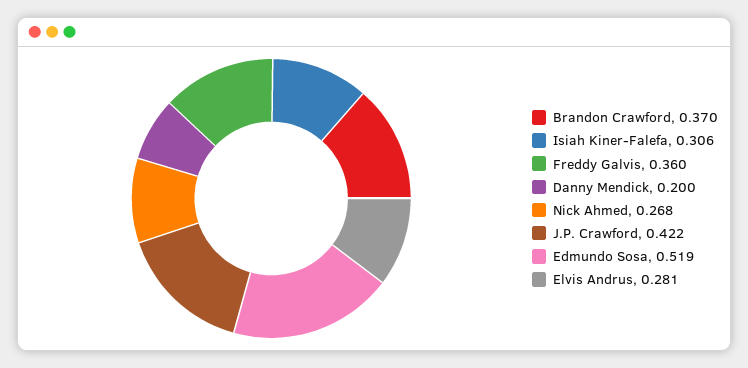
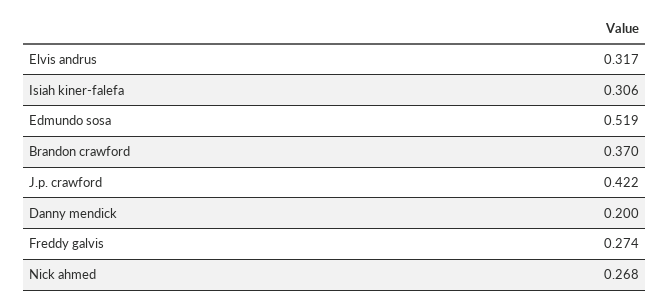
Freddy Galvis: 0.36 -> 0.274
Elvis Andrus: 0.281 -> 0.317

